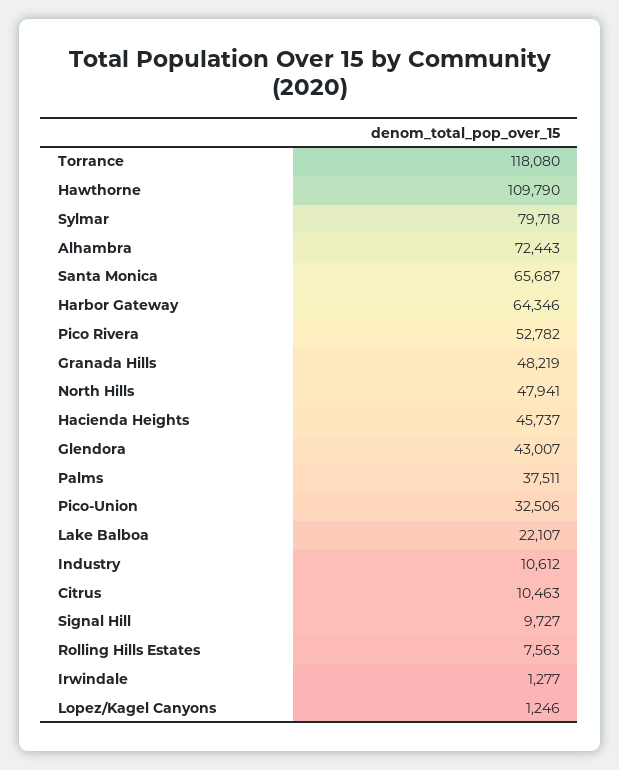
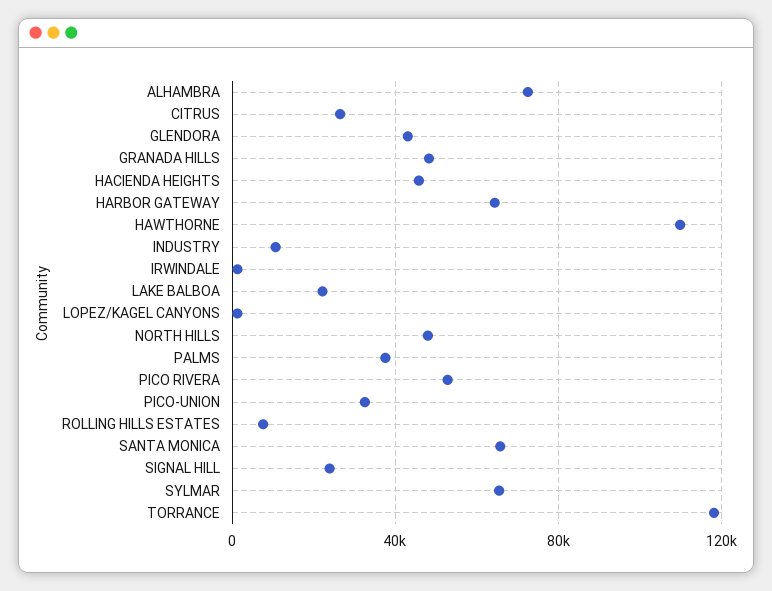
Sylmar: 79718 -> 65000
Citrus: 10463 -> 25000
Signal Hill: 9727 -> 25000

